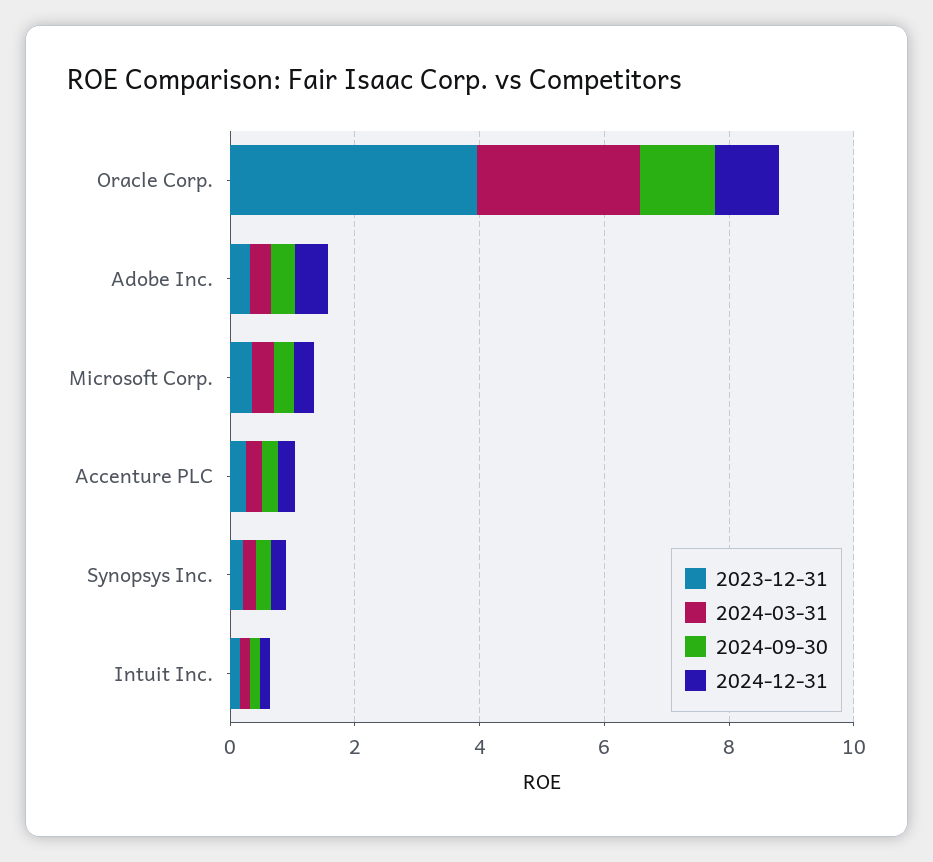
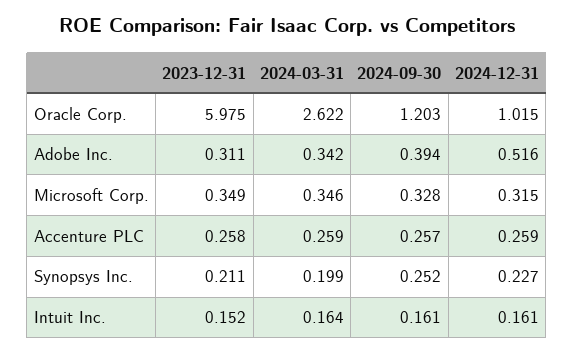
2023-12-31, Oracle Corp.: 4 -> 5.975

